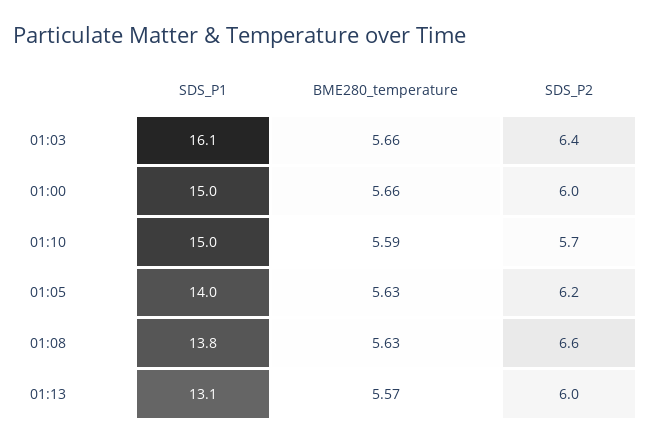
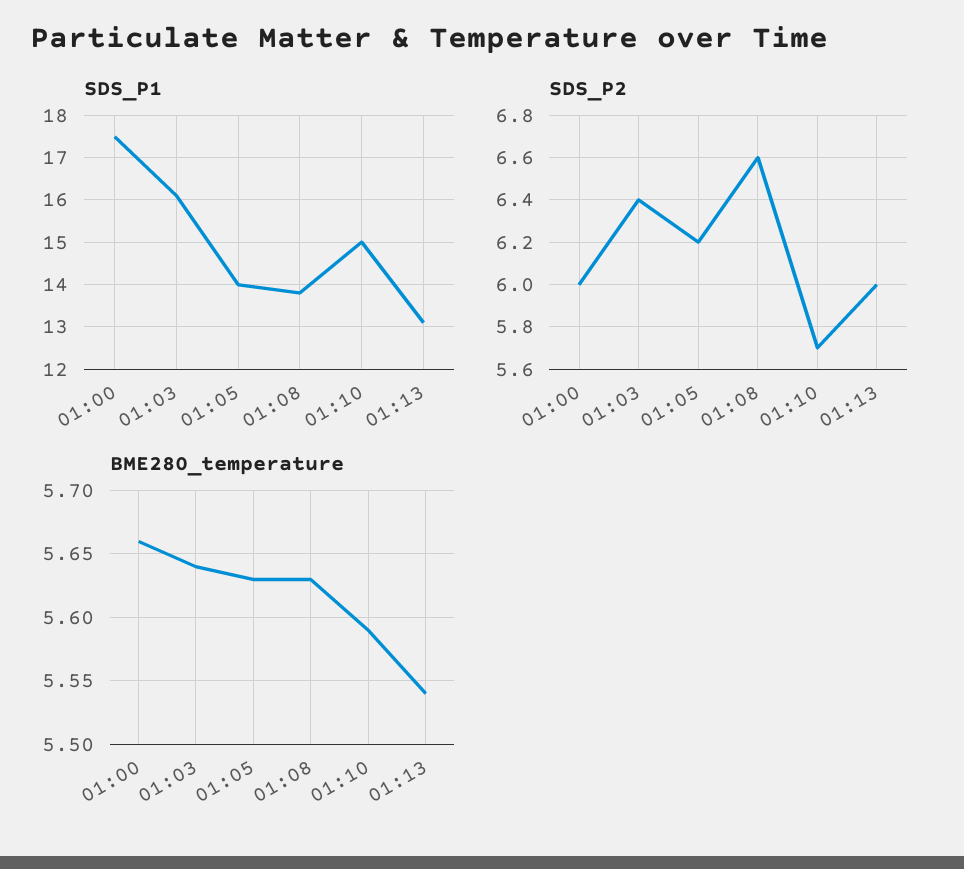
BME280_temperature, 01:03: 5.66 -> 5.64
SDS_P1, 01:00: 15 -> 17.5
BME280_temperature, 01:13: 5.57 -> 5.54

